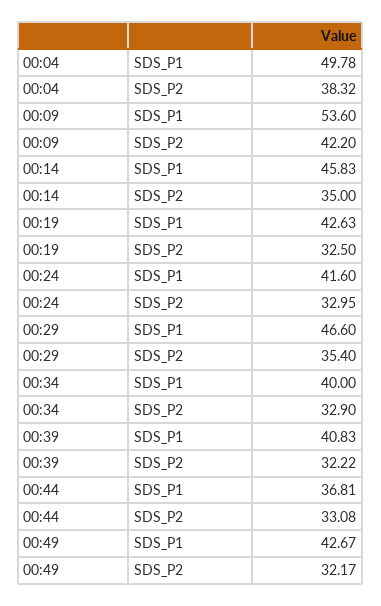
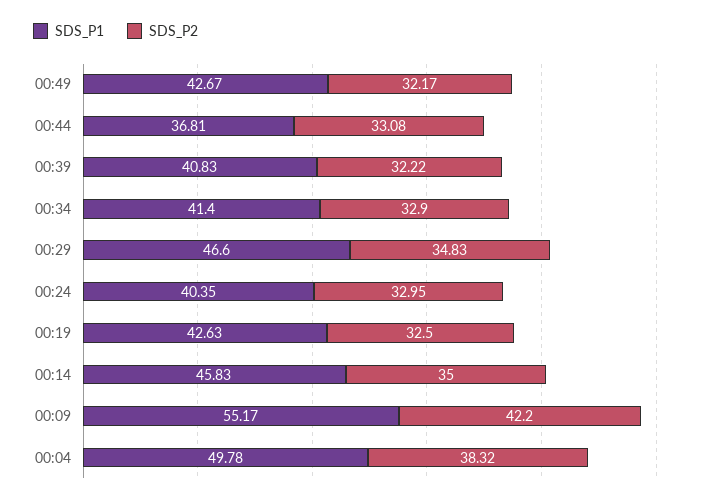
SDS_P1, 00:09: 53.6 -> 55.17
SDS_P1, 00:24: 41.6 -> 40.35
SDS_P2, 00:29: 35.4 -> 34.83
SDS_P1, 00:34: 40 -> 41.4

